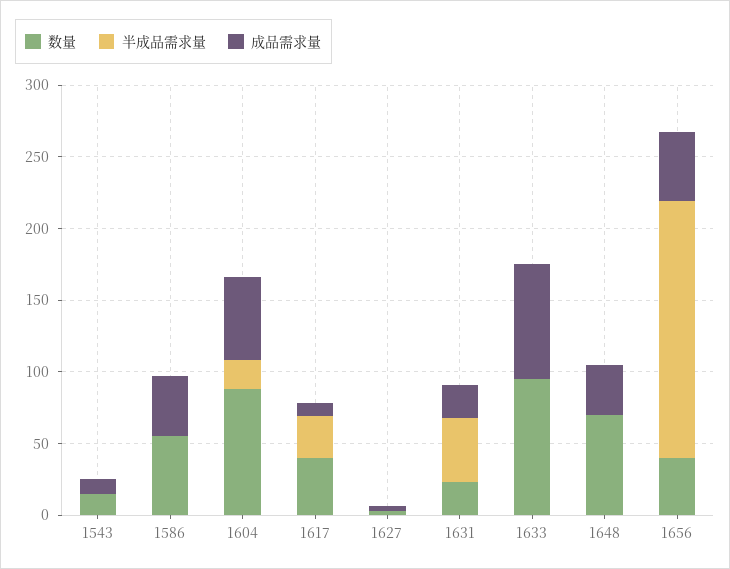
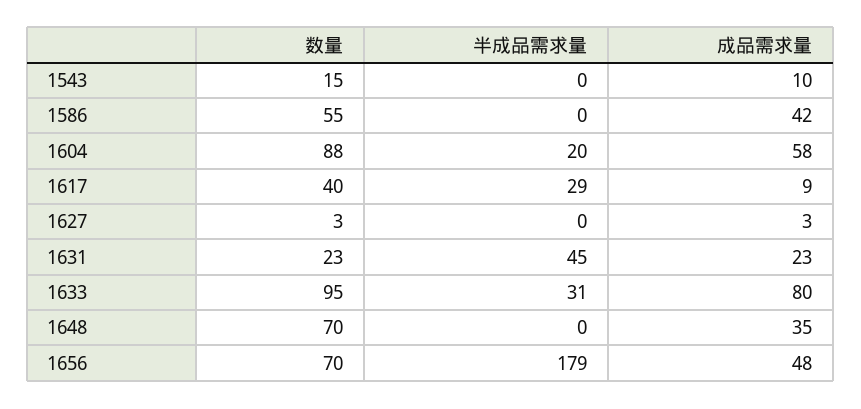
半成品需求量, 1633: 0 -> 31
数量, 1656: 40 -> 70

